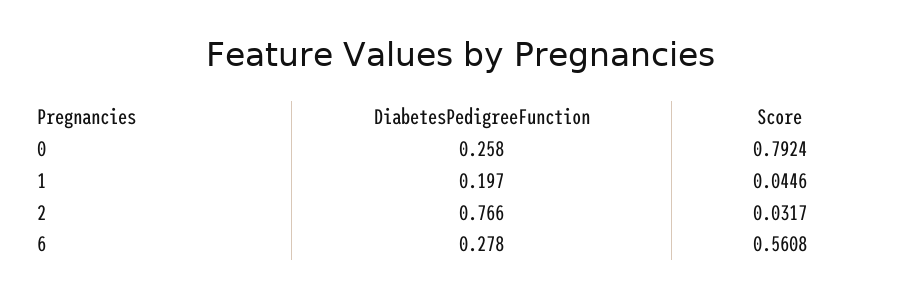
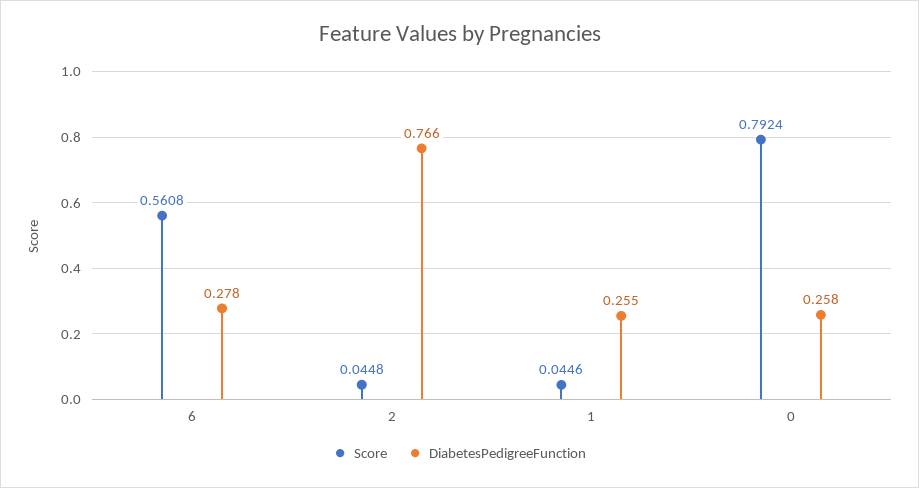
DiabetesPedigreeFunction, 1: 0.197 -> 0.255
Score, 2: 0.0317 -> 0.0448

